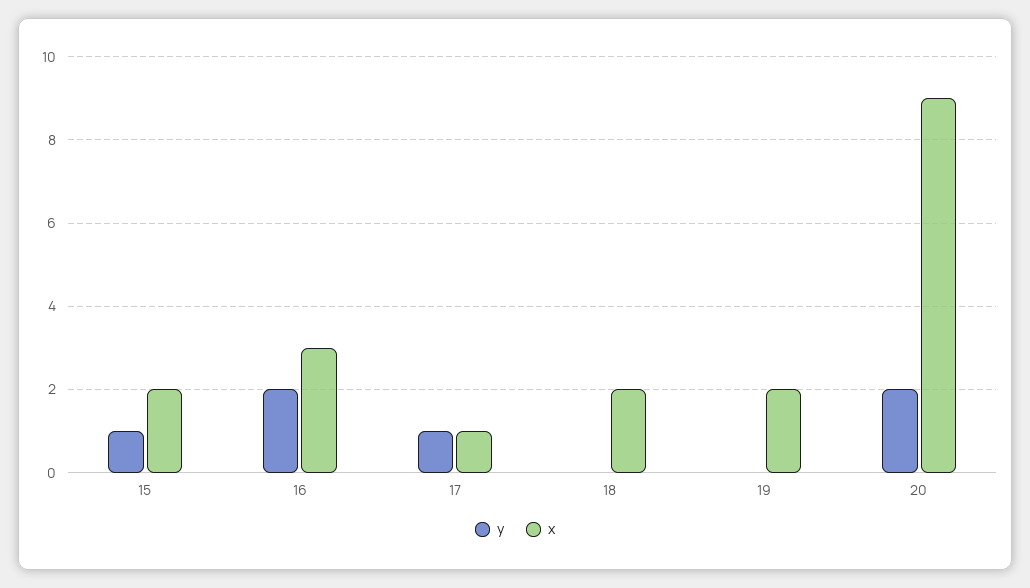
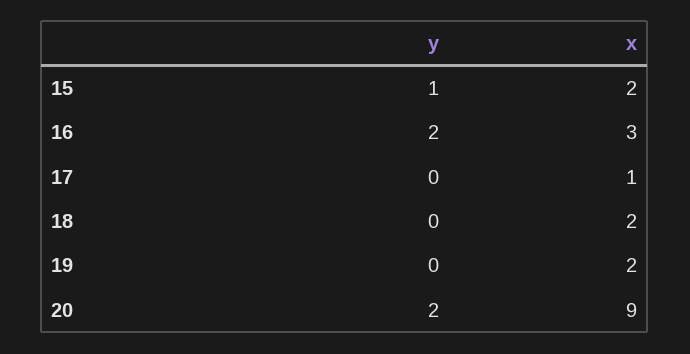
y, 17: 1 -> 0

